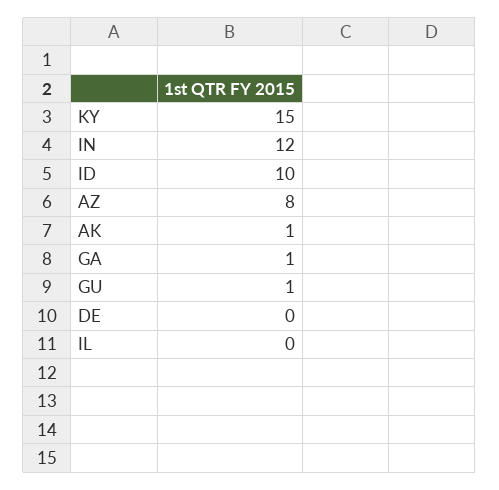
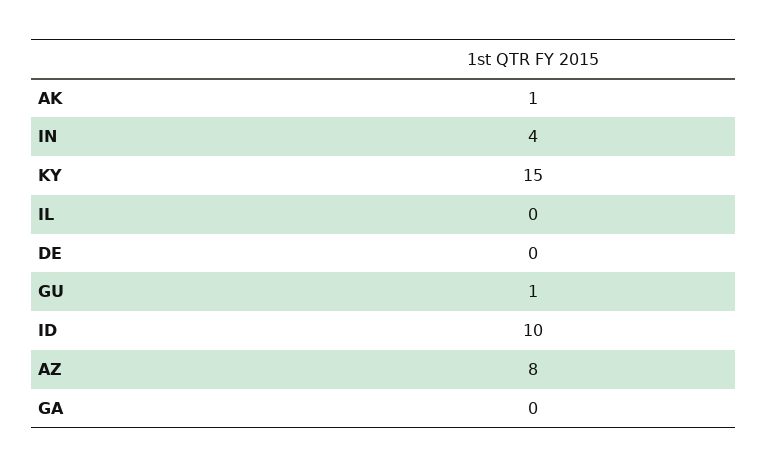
IN: 12 -> 4
GA: 1 -> 0

